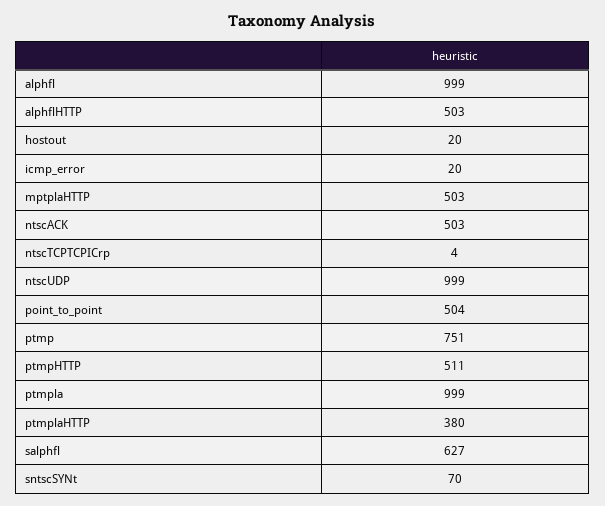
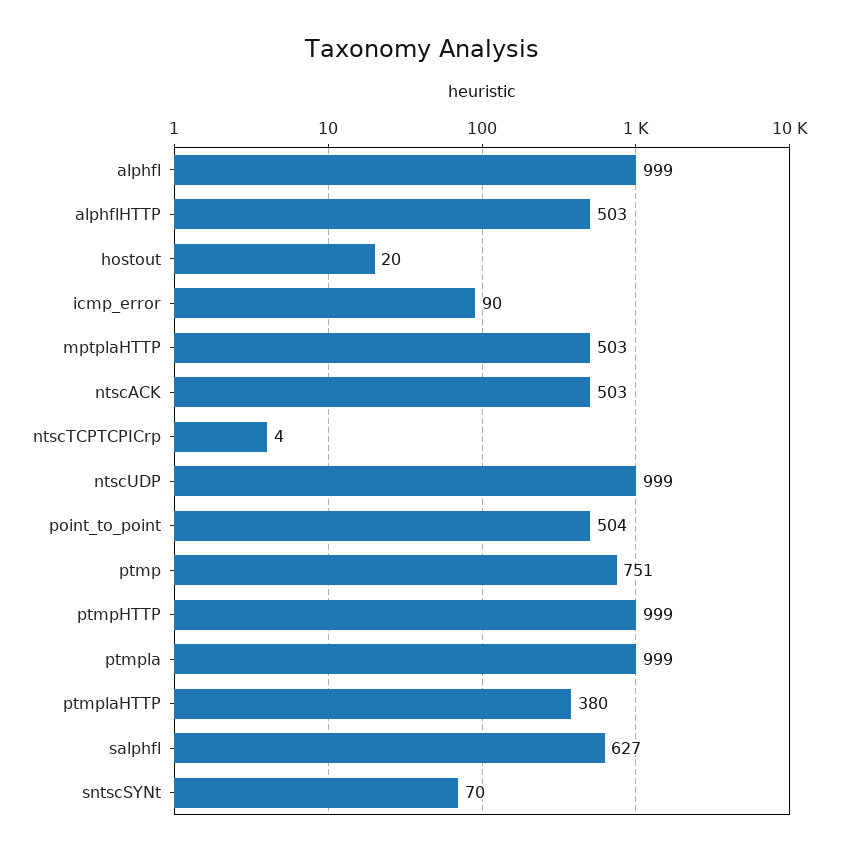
icmp_error: 20 -> 90
ptmpHTTP: 511 -> 999

